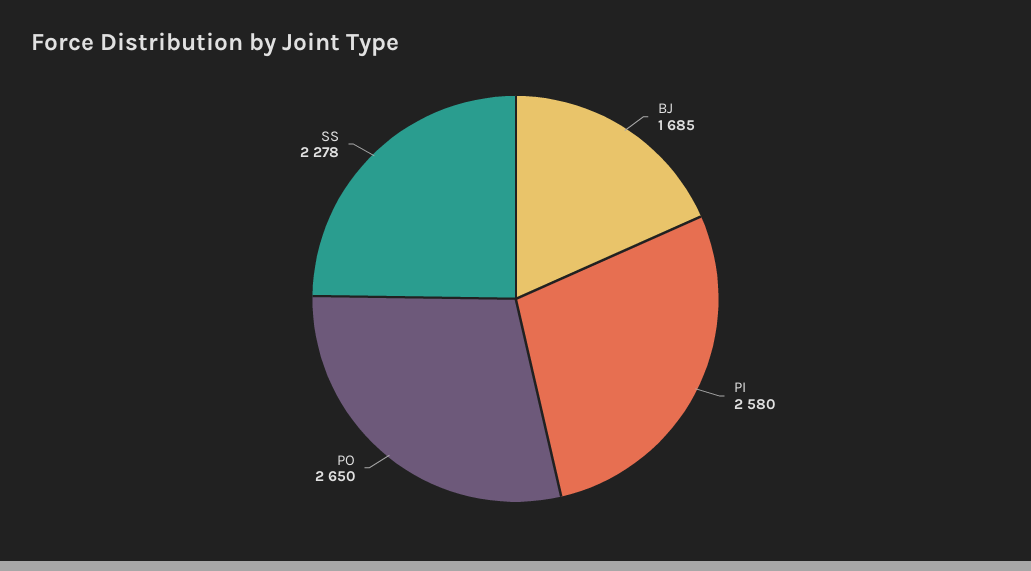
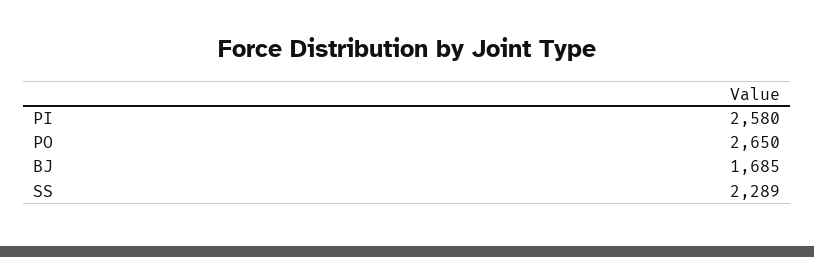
SS: 2278 -> 2289

